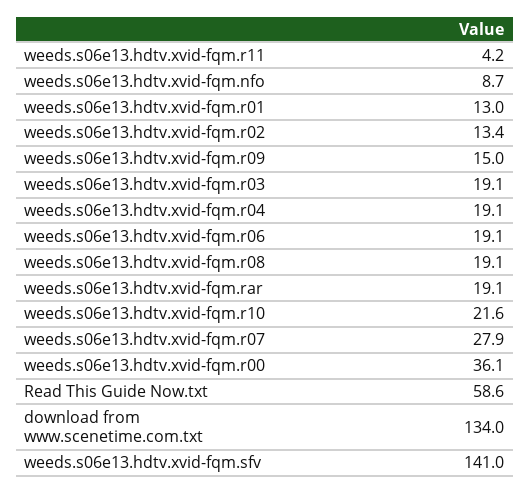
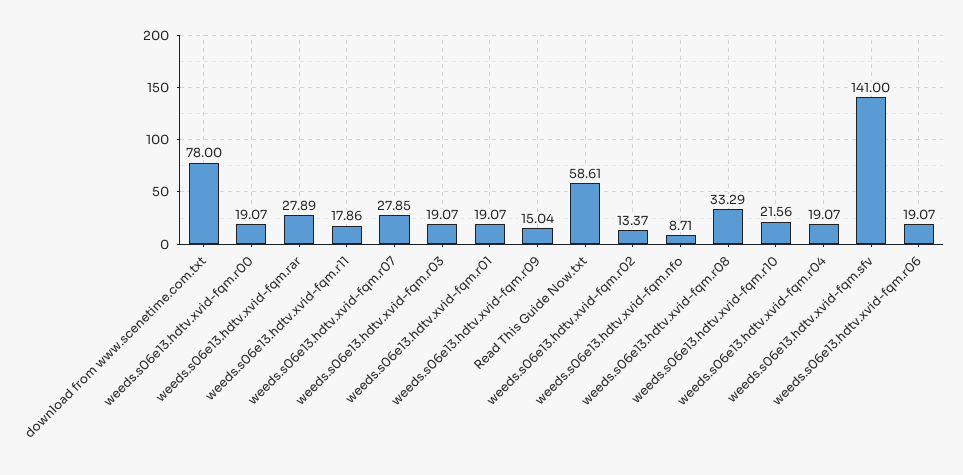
weeds.s06e13.hdtv.xvid-fqm.r11: 4.2 -> 17.86
weeds.s06e13.hdtv.xvid-fqm.r01: 13 -> 19.07
weeds.s06e13.hdtv.xvid-fqm.r08: 19.1 -> 33.29
weeds.s06e13.hdtv.xvid-fqm.rar: 19.1 -> 27.89
weeds.s06e13.hdtv.xvid-fqm.r00: 36.1 -> 19.07
download from www.scenetime.com.txt: 134 -> 78

